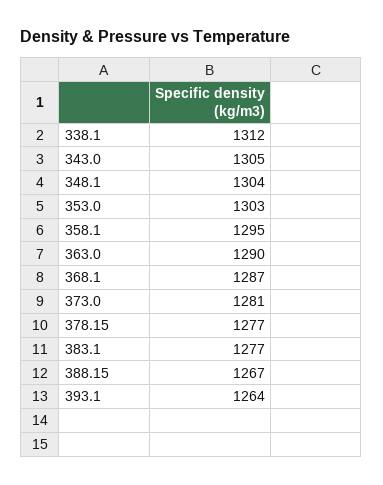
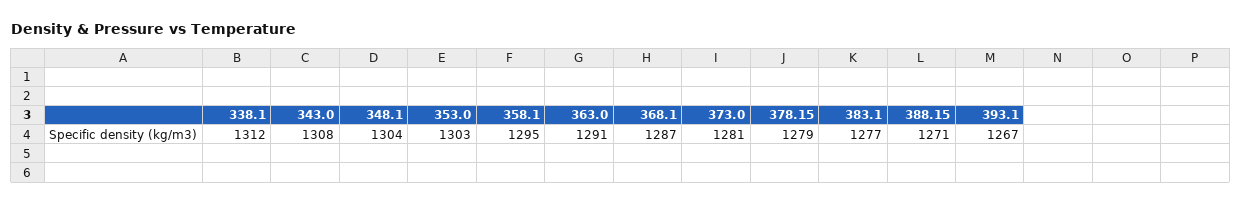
343.0: 1305 -> 1308
363.0: 1290 -> 1291
378.15: 1277 -> 1279
388.15: 1267 -> 1271
393.1: 1264 -> 1267

